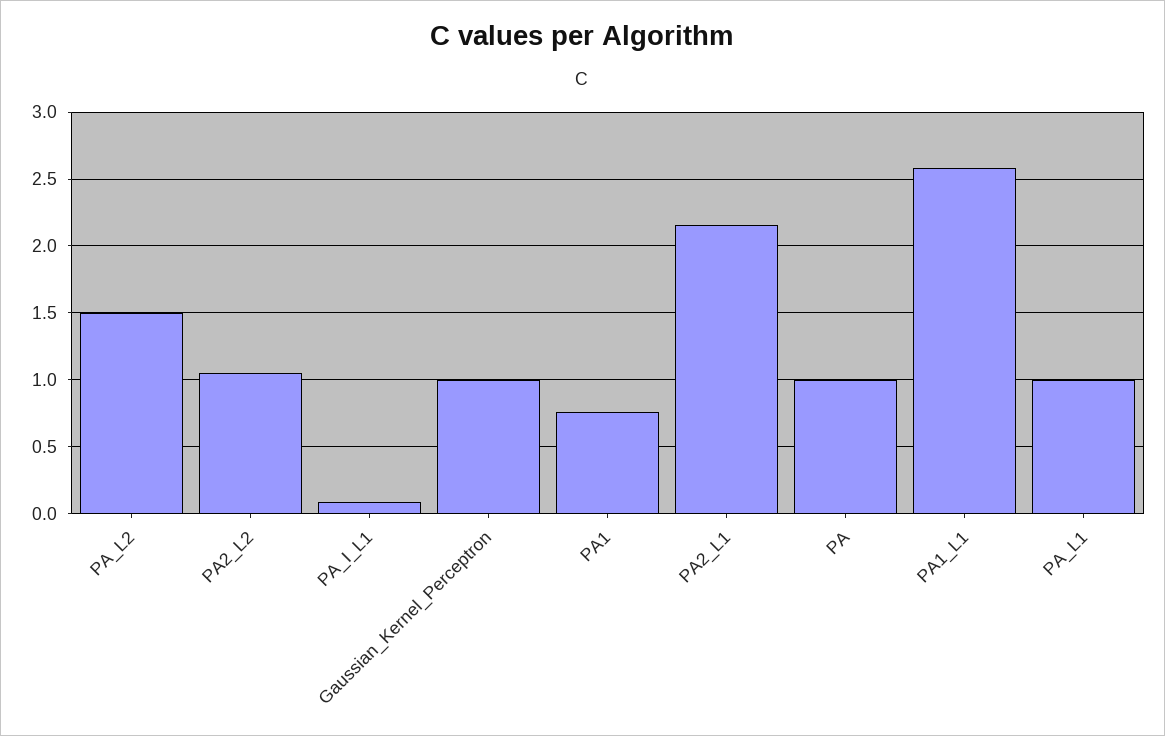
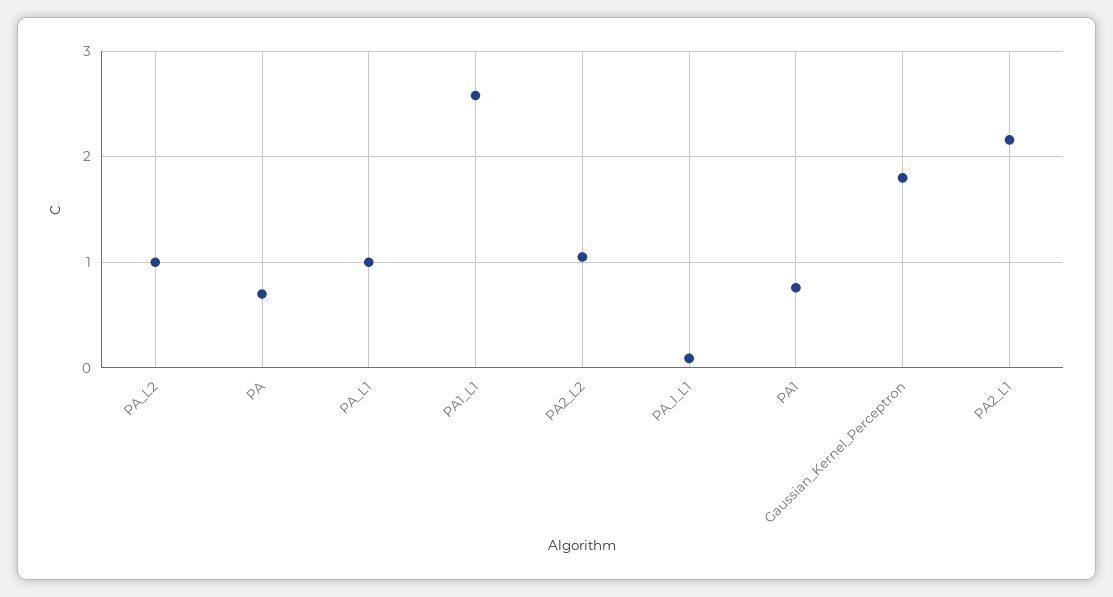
PA_L2: 1.5 -> 1
Gaussian_Kernel_Perceptron: 1 -> 1.8
PA: 1 -> 0.7

